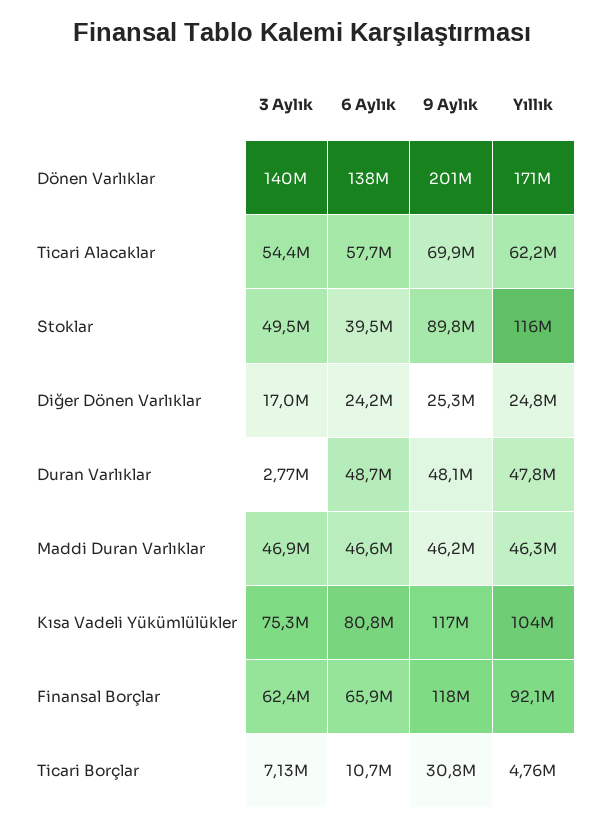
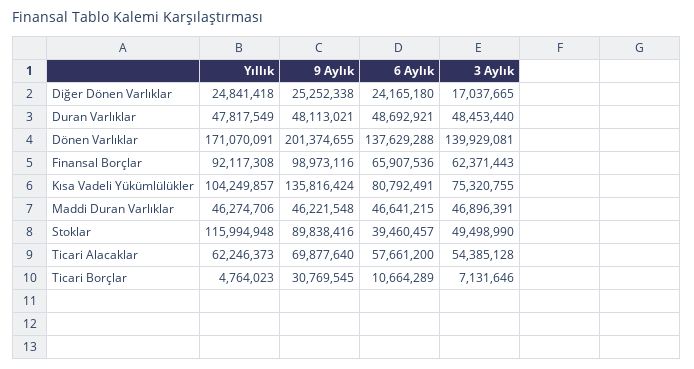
3 Aylık, Duran Varlıklar: 2770000 -> 48453440
9 Aylık, Kısa Vadeli Yükümlülükler: 117000000 -> 135816424
9 Aylık, Finansal Borçlar: 118000000 -> 98973116

